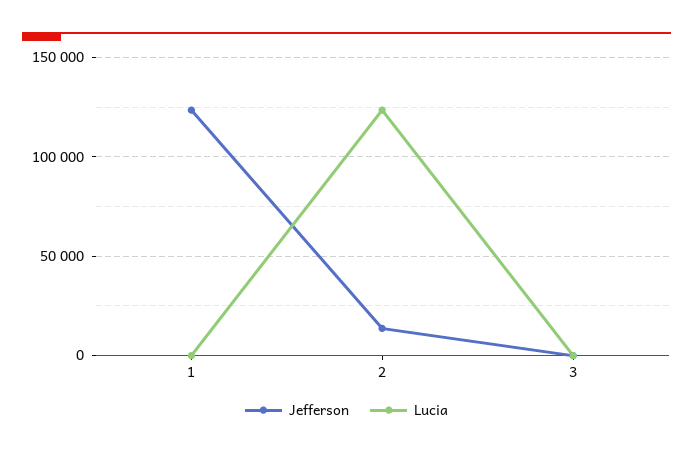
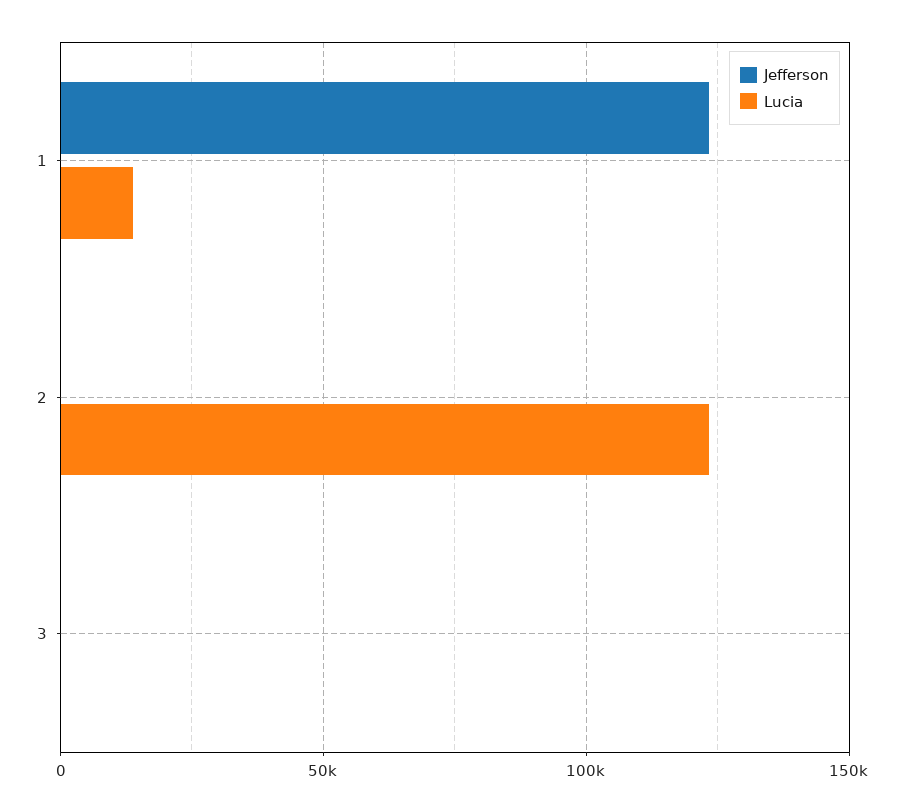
Lucia, 1: 0 -> 15000
Jefferson, 2: 15000 -> 0

